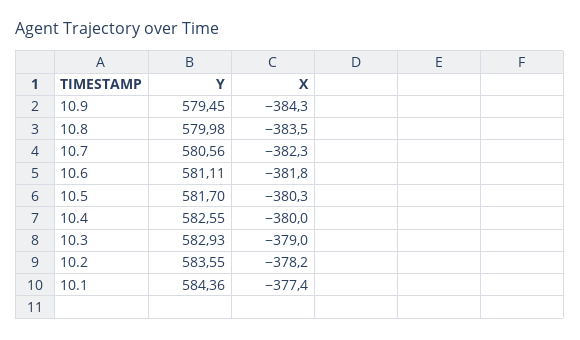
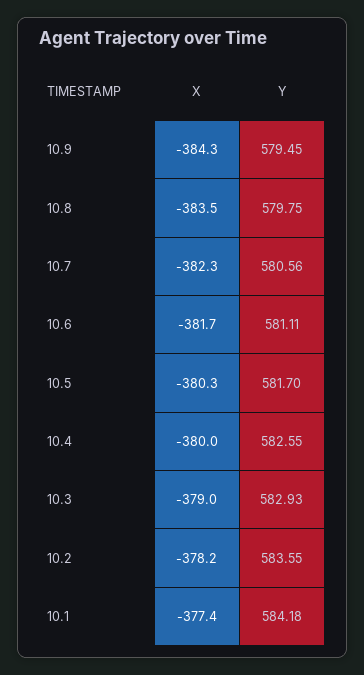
Y, 10.8: 579.98 -> 579.75
X, 10.6: -381.8 -> -381.7
Y, 10.1: 584.36 -> 584.18

